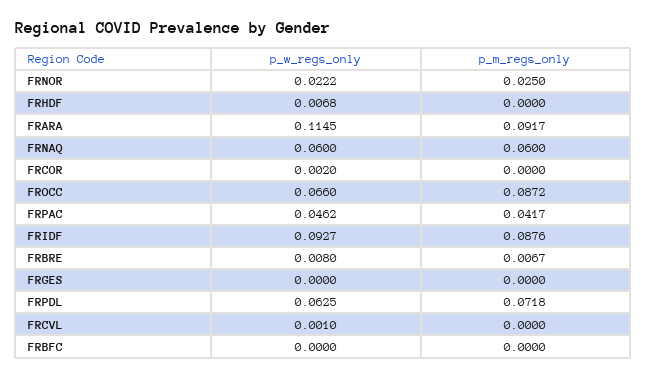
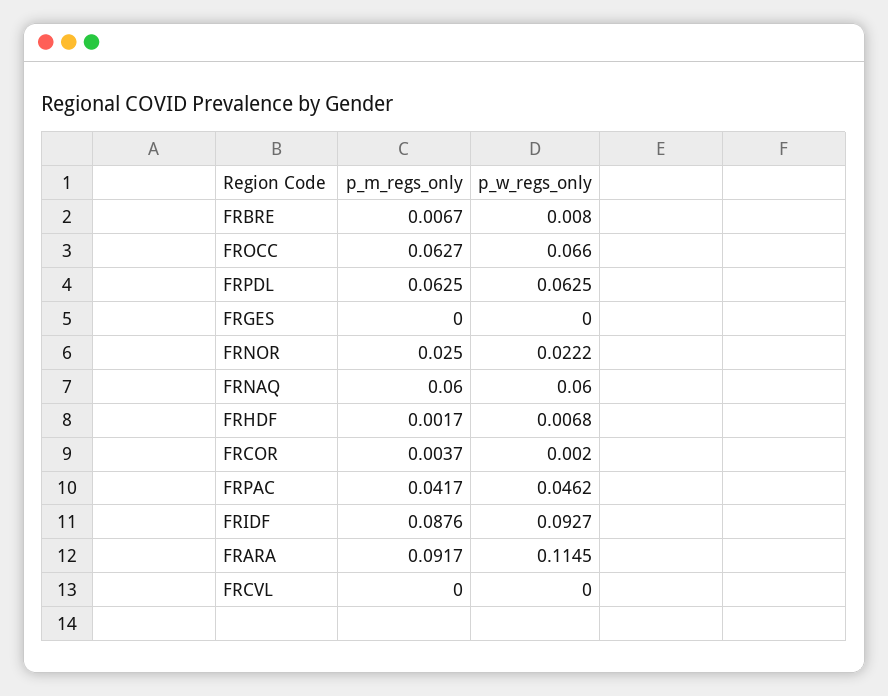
p_m_regs_only, FRHDF: 0 -> 0.0017
p_m_regs_only, FRCOR: 0 -> 0.0037
p_m_regs_only, FROCC: 0.0872 -> 0.0627
p_m_regs_only, FRPDL: 0.0718 -> 0.0625
p_w_regs_only, FRCVL: 0.001 -> 0
p_w_regs_only, FRBFC: 0 -> none
p_m_regs_only, FRBFC: 0 -> none

